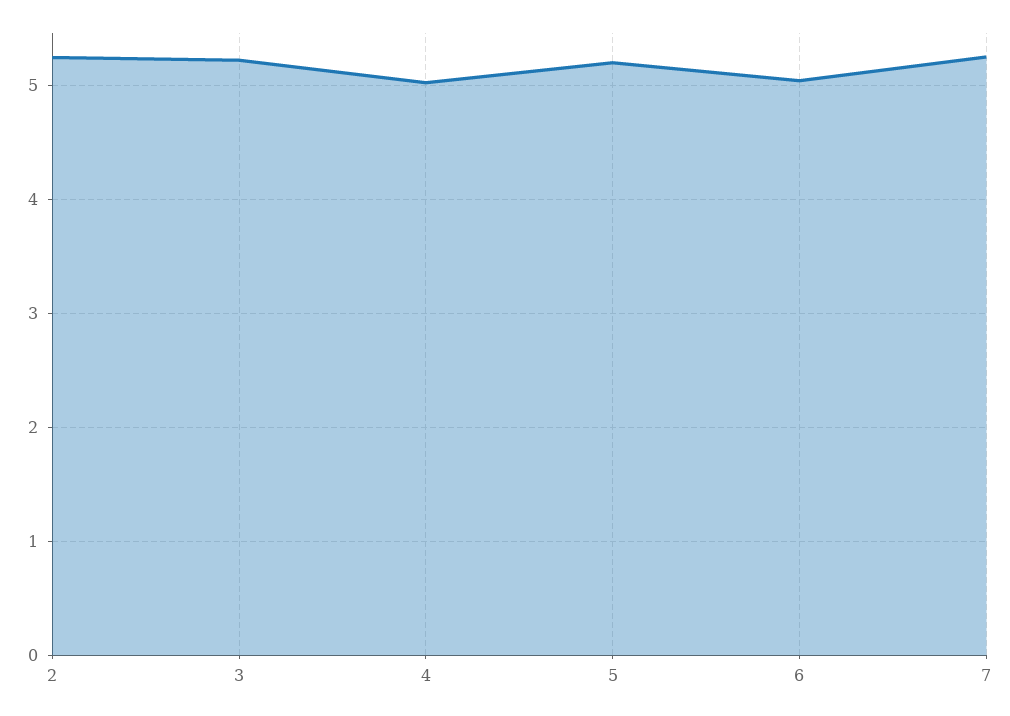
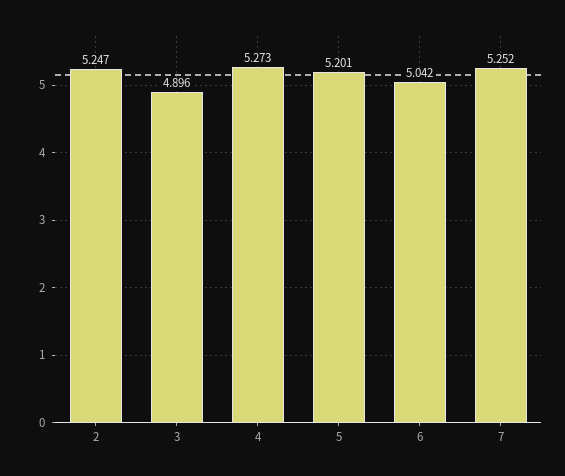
3: 5.2 -> 4.896
4: 5 -> 5.273

